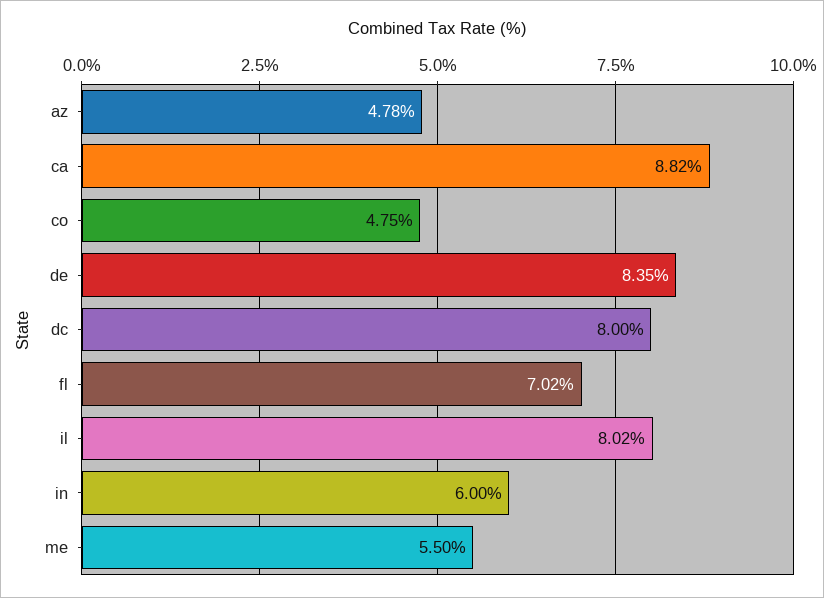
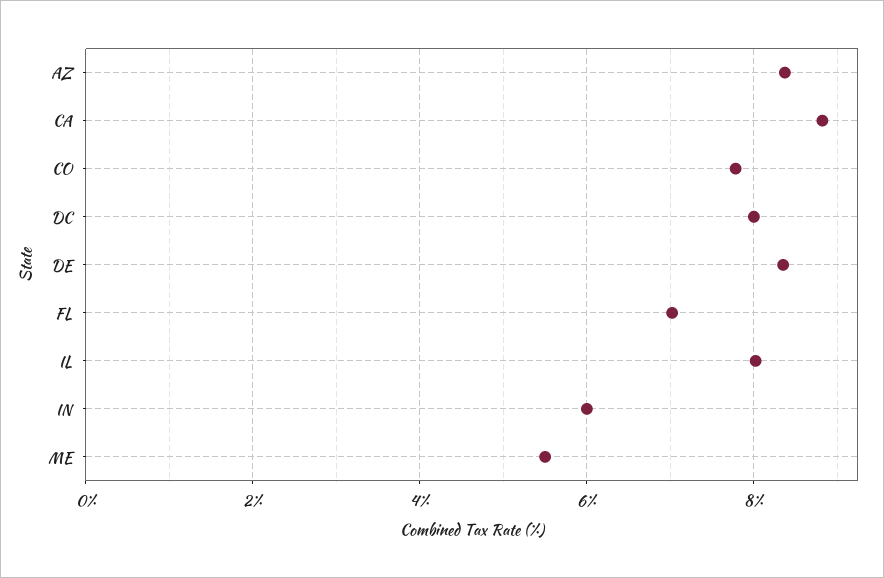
az: 4.78 -> 8.4
co: 4.75 -> 7.8

